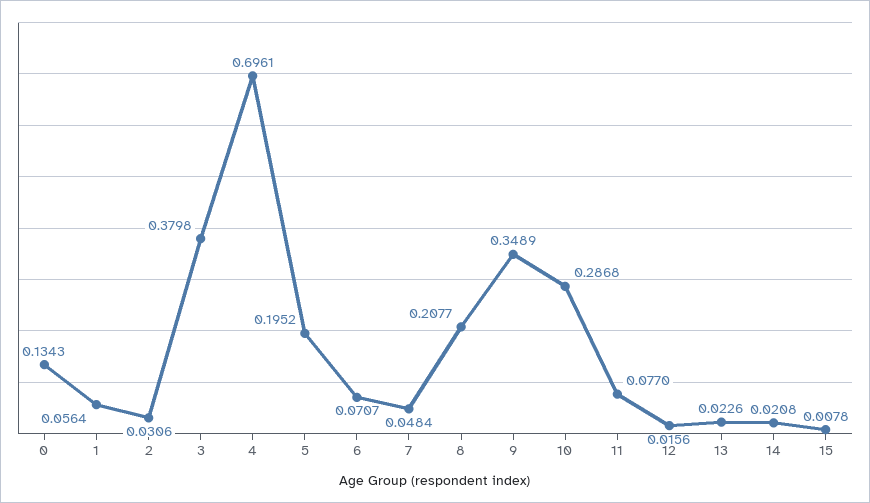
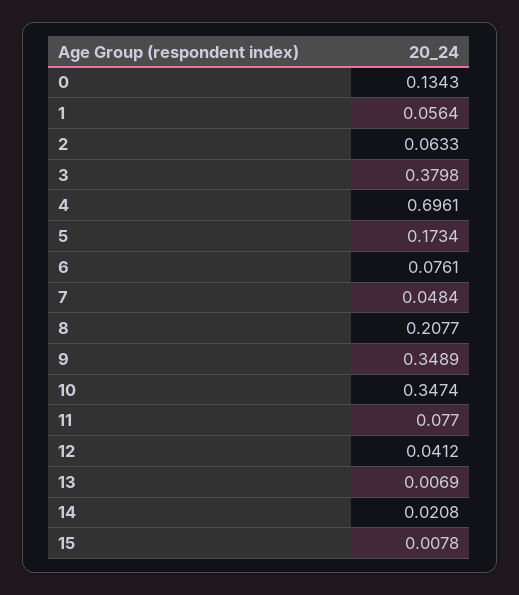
2: 0.0306 -> 0.0633
5: 0.1952 -> 0.1734
6: 0.0707 -> 0.0761
10: 0.2868 -> 0.3474
12: 0.0156 -> 0.0412
13: 0.0226 -> 0.0069

